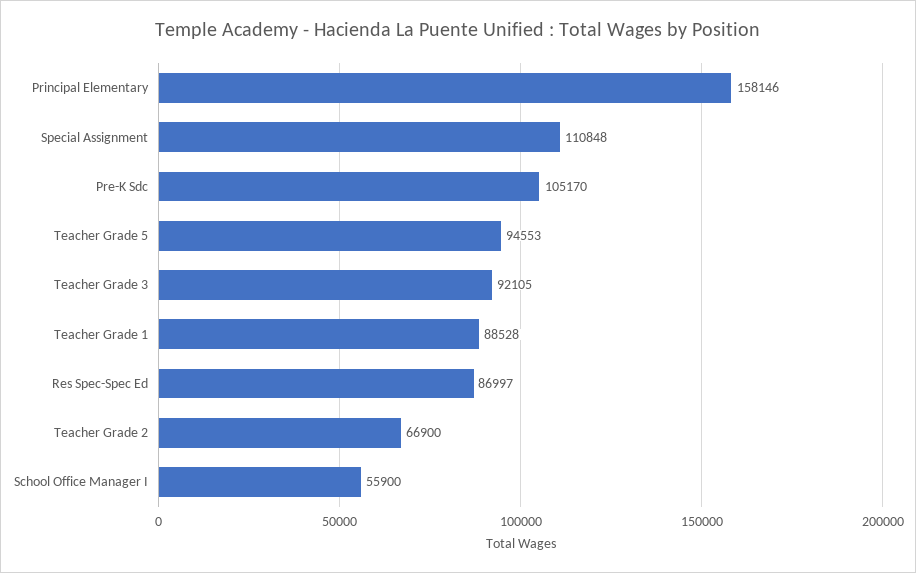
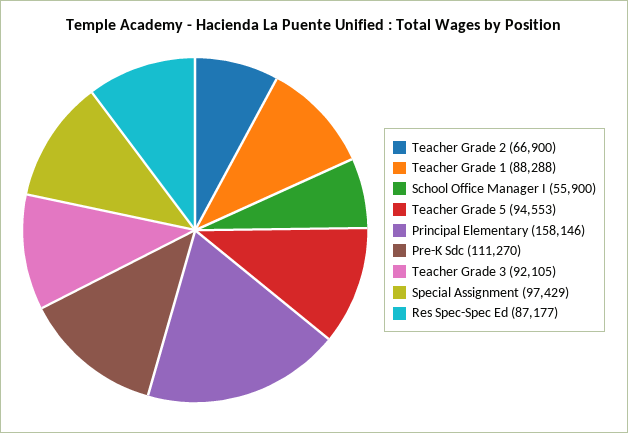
Special Assignment: 110848 -> 97429
Pre-K Sdc: 105170 -> 111270
Teacher Grade 1: 88528 -> 88288
Res Spec-Spec Ed: 86997 -> 87177

